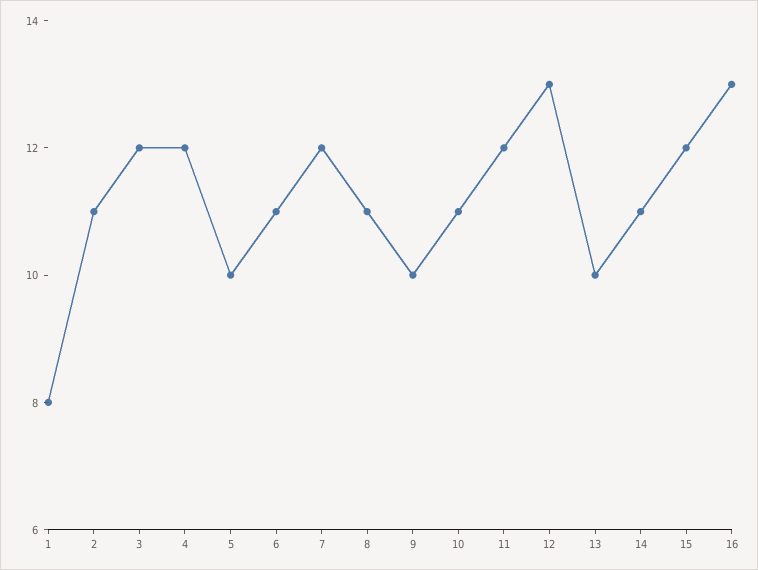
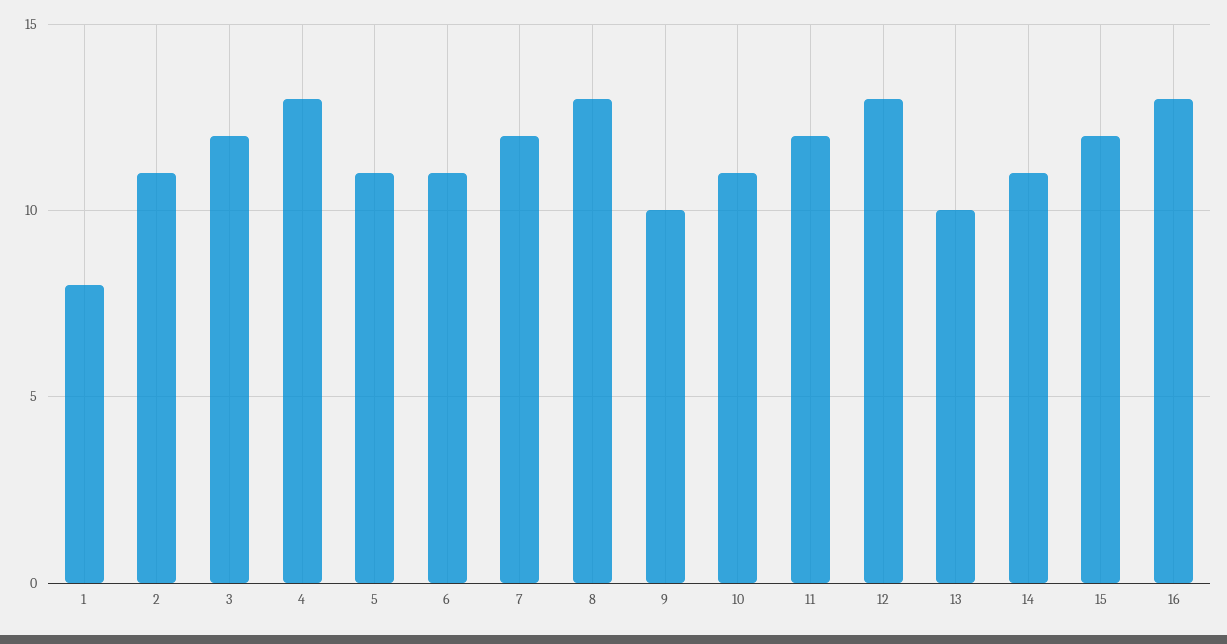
4: 12 -> 13
5: 10 -> 11
8: 11 -> 13

